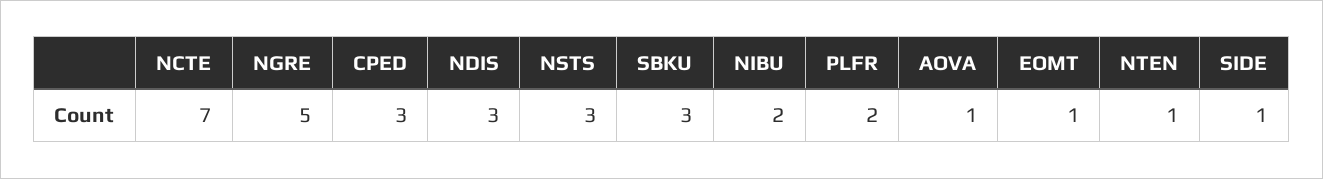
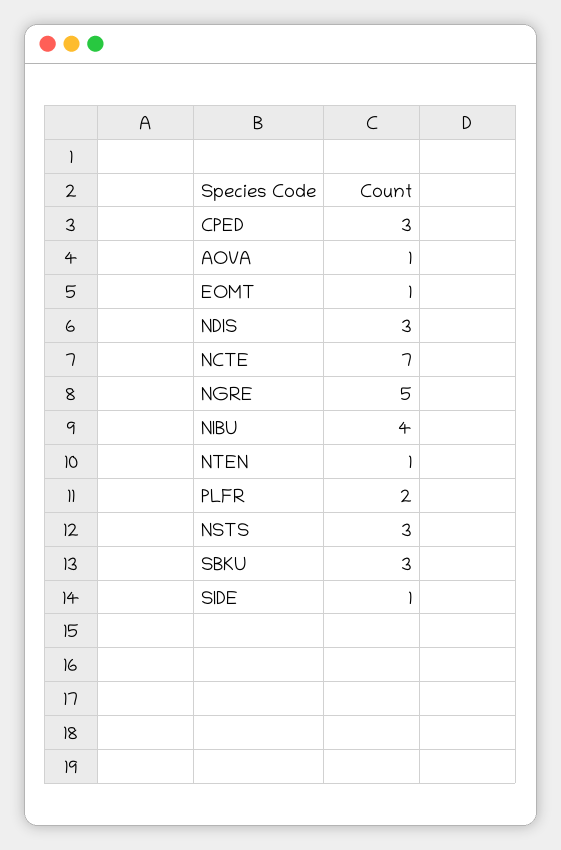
NIBU: 2 -> 4

